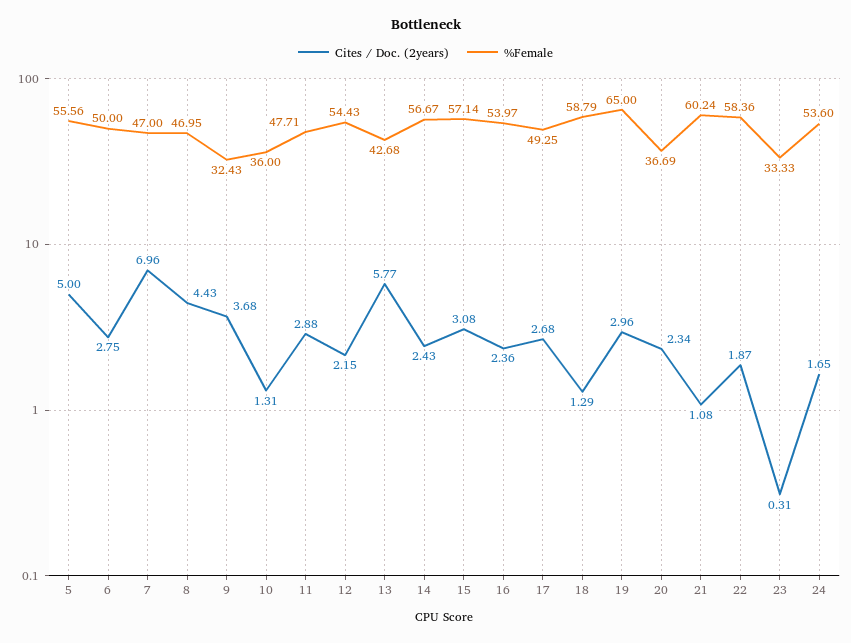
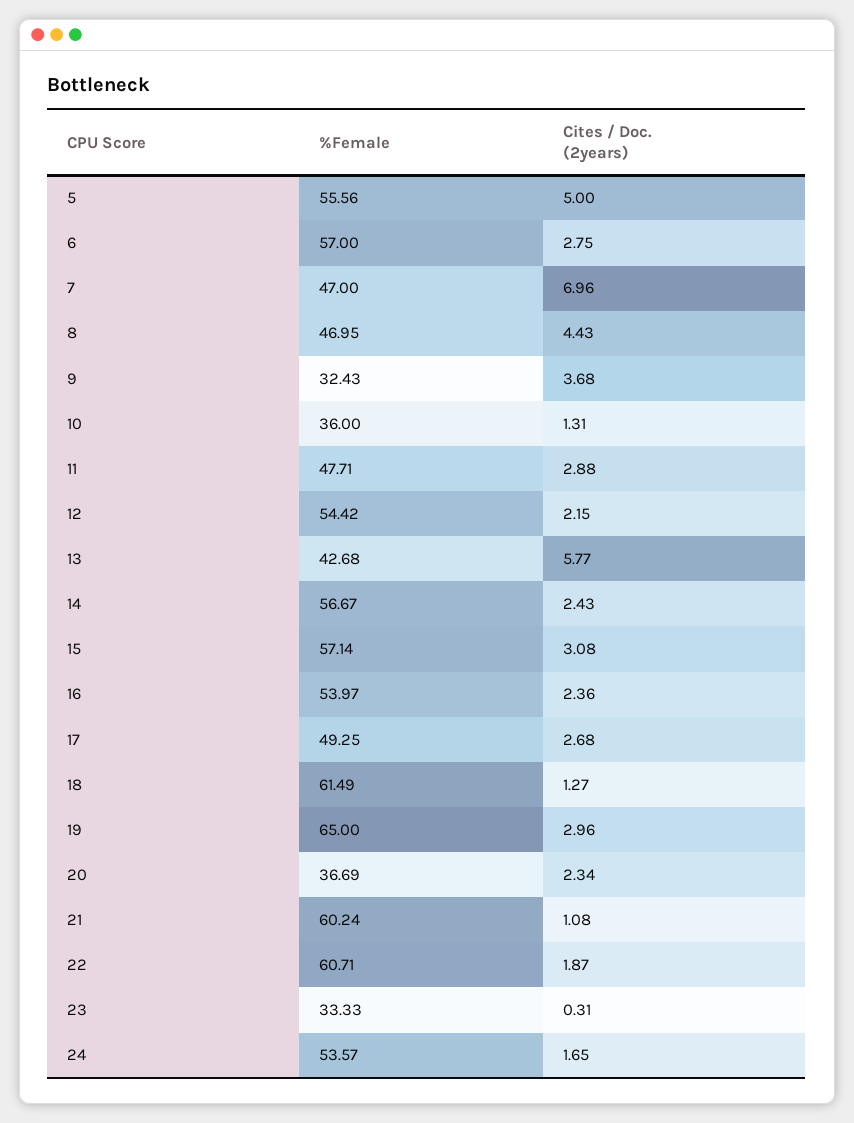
%Female, 6: 50 -> 57
%Female, 12: 54.43 -> 54.42
Cites / Doc. (2years), 18: 1.29 -> 1.27
%Female, 18: 58.79 -> 61.49
%Female, 22: 58.36 -> 60.71
%Female, 24: 53.6 -> 53.57

